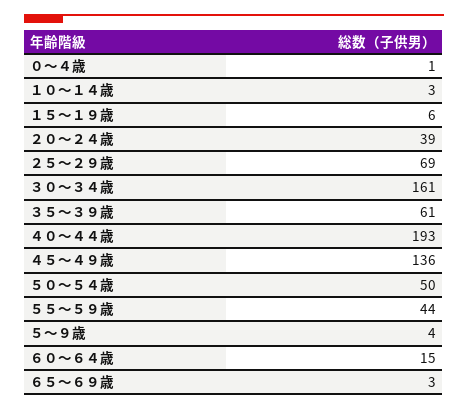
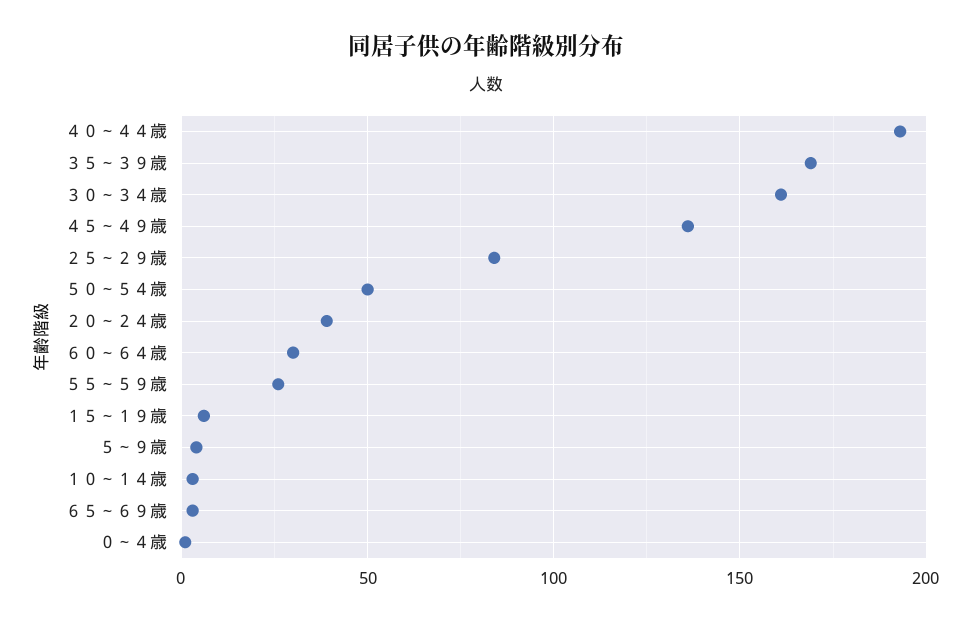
２５～２９歳: 69 -> 85
３５～３９歳: 61 -> 170
５５～５９歳: 44 -> 25
６０～６４歳: 15 -> 30

